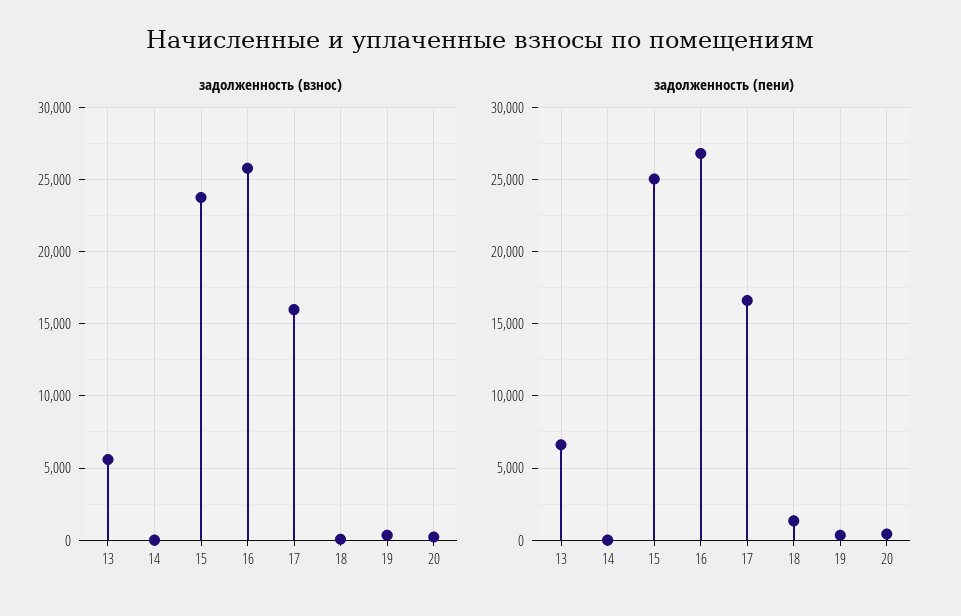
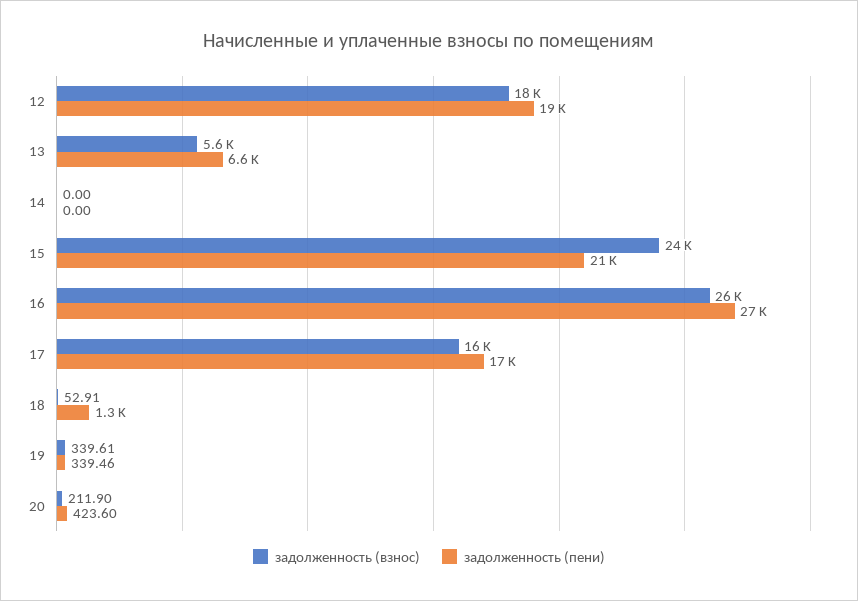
задолженность (пени), 15: 25000 -> 21000
задолженность (взнос), 12: none -> 18000
задолженность (пени), 12: none -> 19000

